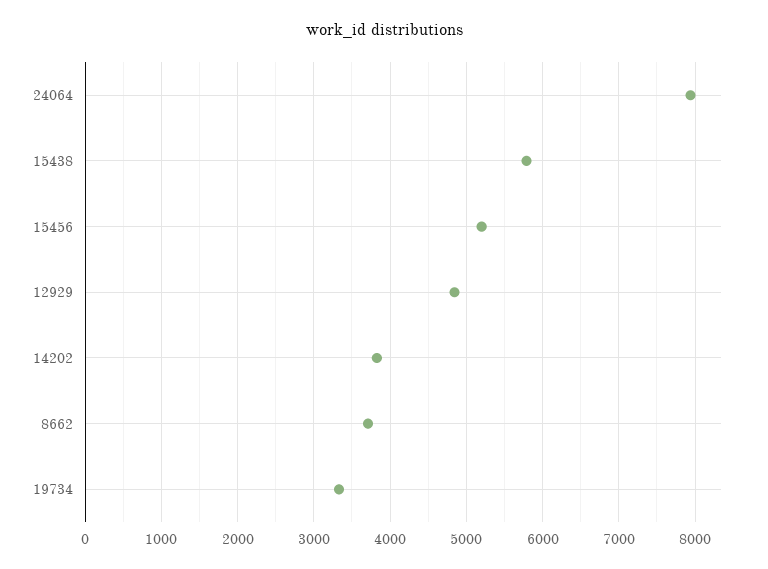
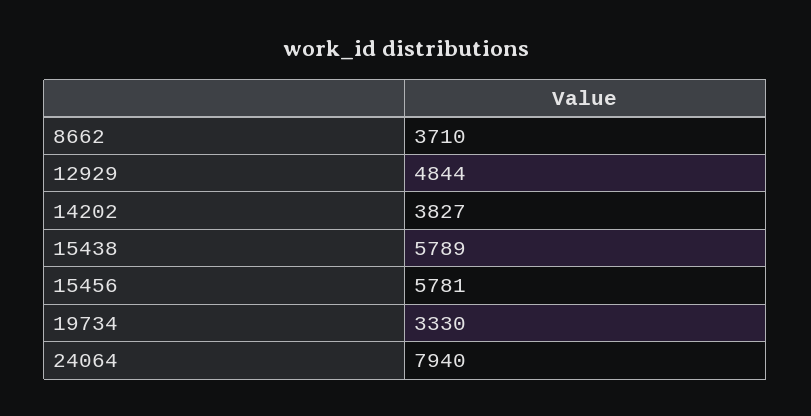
15456: 5200 -> 5781

